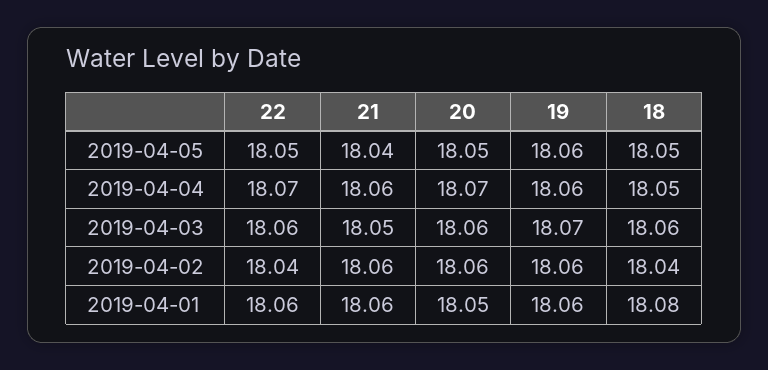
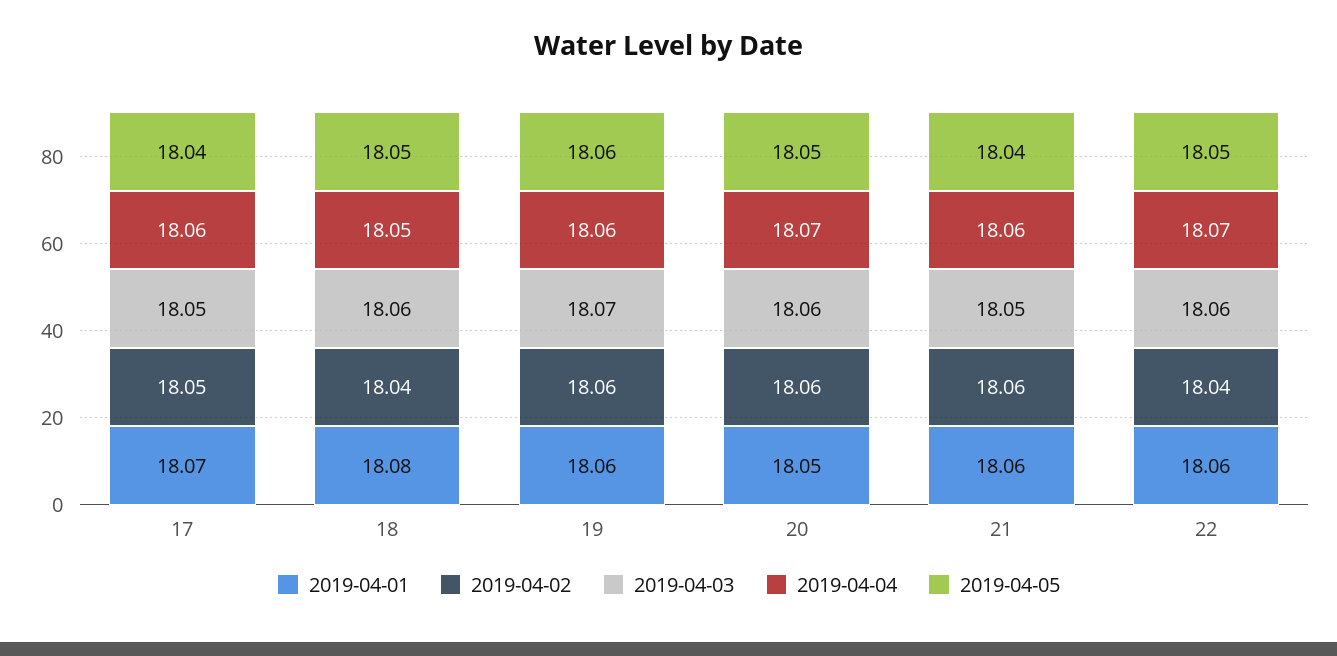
2019-04-01, 17: none -> 18.07
2019-04-02, 17: none -> 18.05
2019-04-03, 17: none -> 18.05
2019-04-04, 17: none -> 18.06
2019-04-05, 17: none -> 18.04

